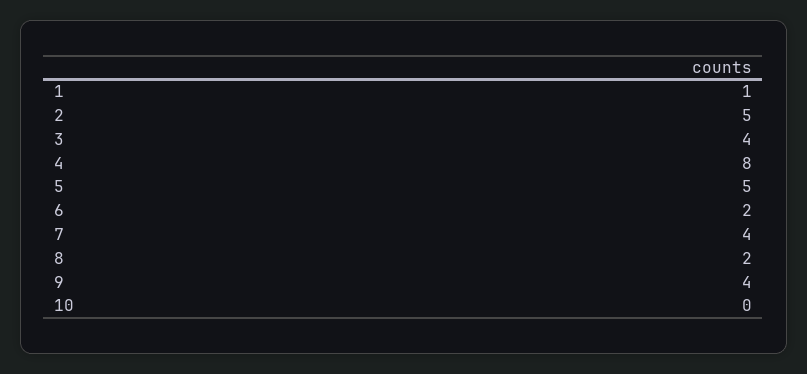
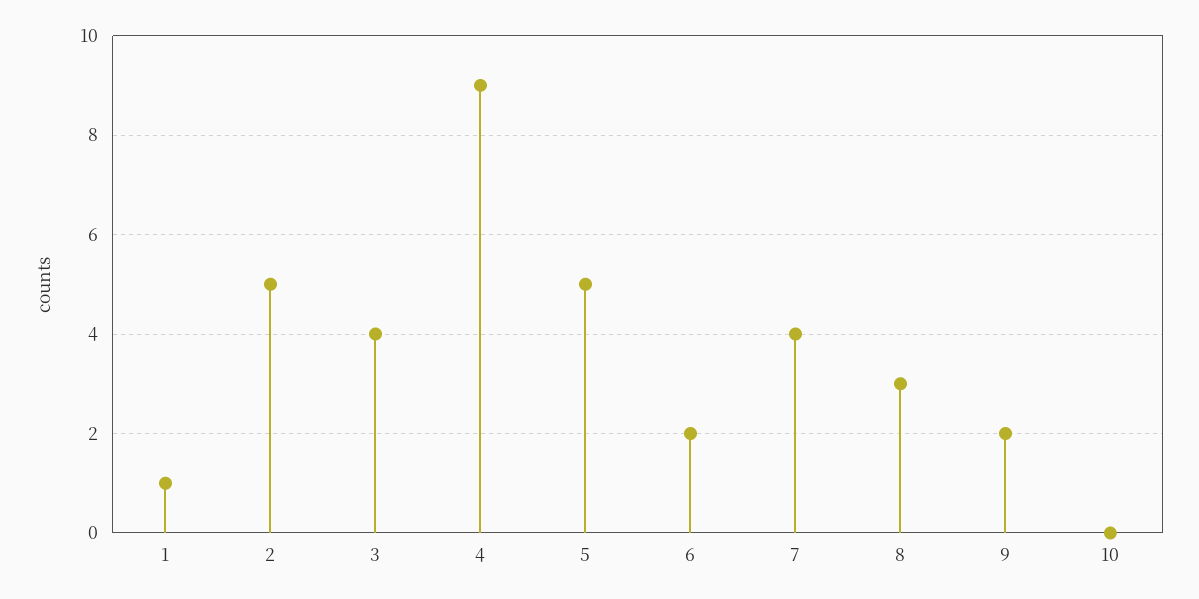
4: 8 -> 9
8: 2 -> 3
9: 4 -> 2

